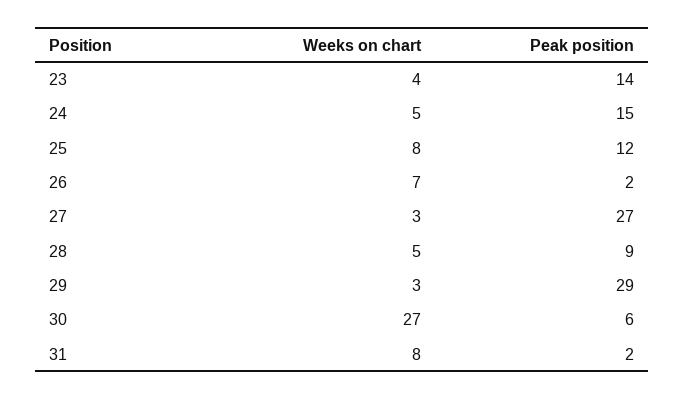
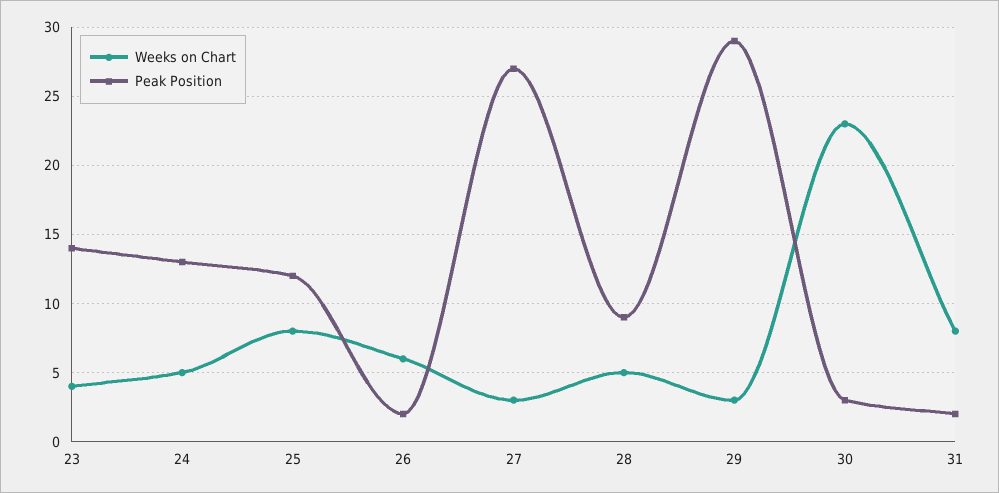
Peak position, 24: 15 -> 13
Weeks on chart, 26: 7 -> 6
Weeks on chart, 30: 27 -> 23
Peak position, 30: 6 -> 3

